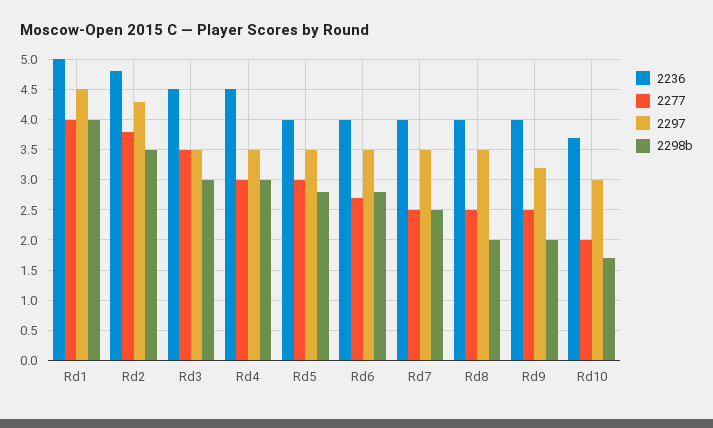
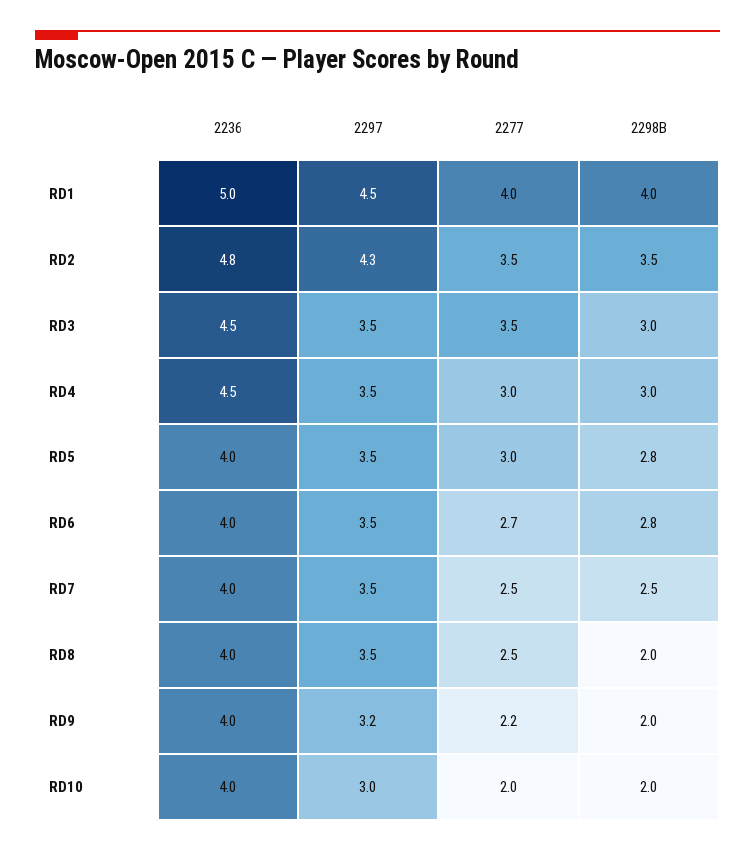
2277, Rd2: 3.8 -> 3.5
2277, Rd9: 2.5 -> 2.2
2236, Rd10: 3.7 -> 4
2298b, Rd10: 1.7 -> 2

